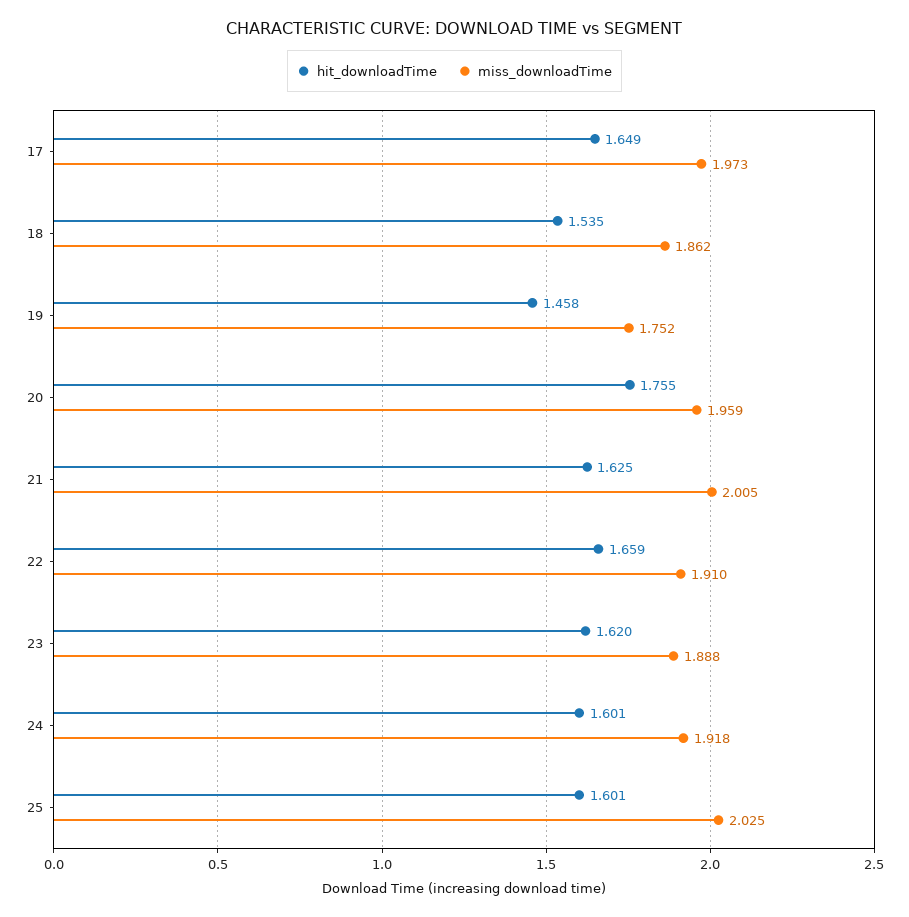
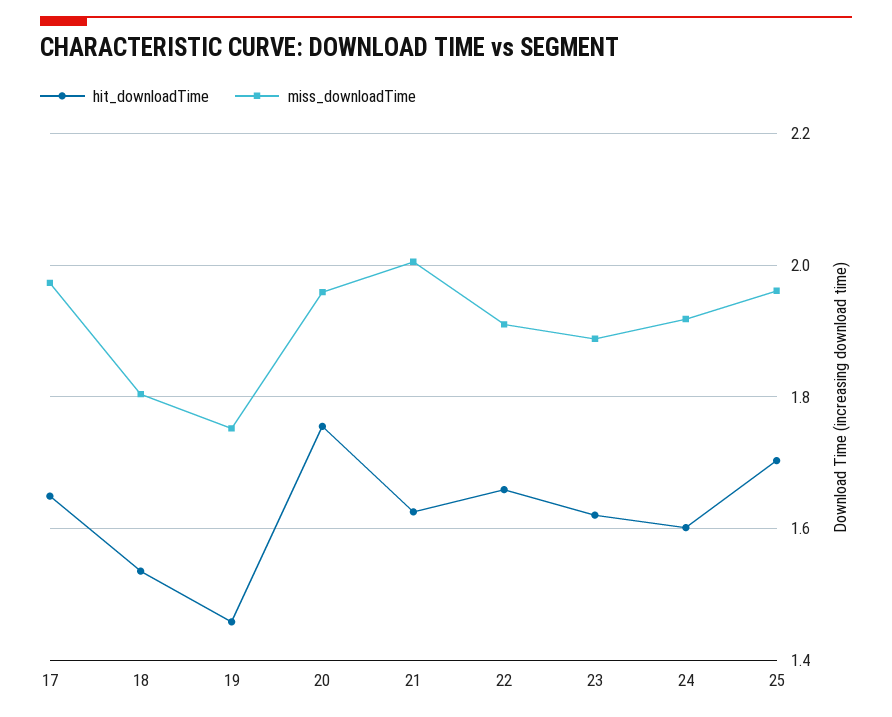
miss_downloadTime, 18: 1.862 -> 1.8
hit_downloadTime, 25: 1.601 -> 1.7
miss_downloadTime, 25: 2.025 -> 1.96

